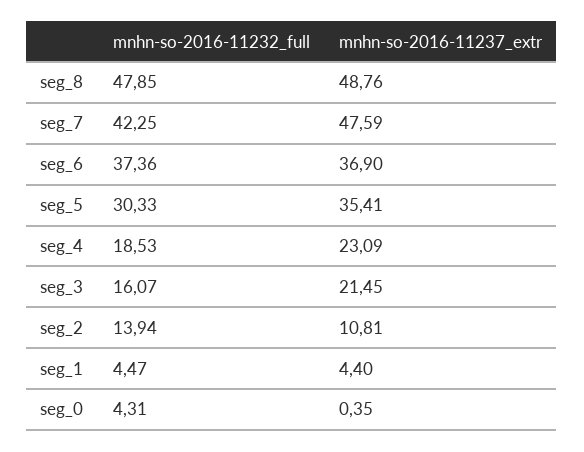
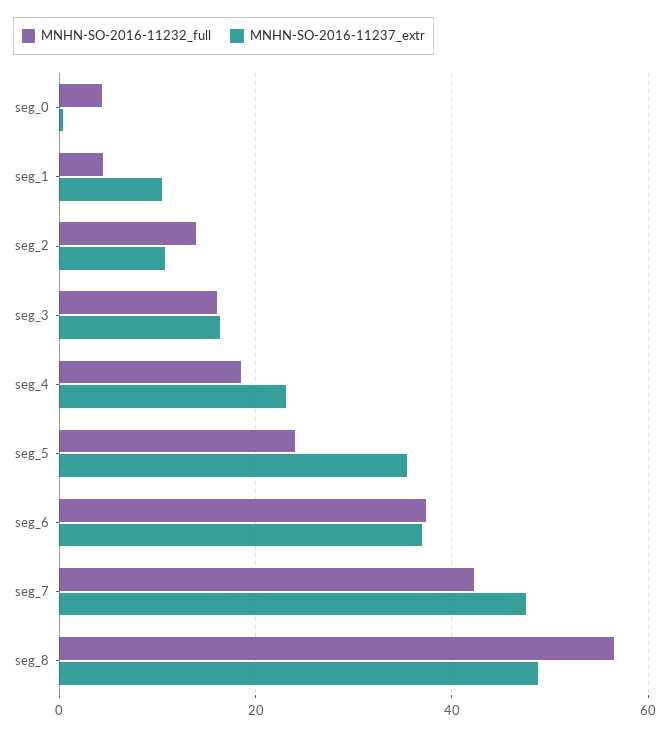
mnhn-so-2016-11232_full, seg_8: 47.85 -> 56
mnhn-so-2016-11232_full, seg_5: 30.33 -> 24
mnhn-so-2016-11237_extr, seg_3: 21.45 -> 16
mnhn-so-2016-11237_extr, seg_1: 4.4 -> 10

